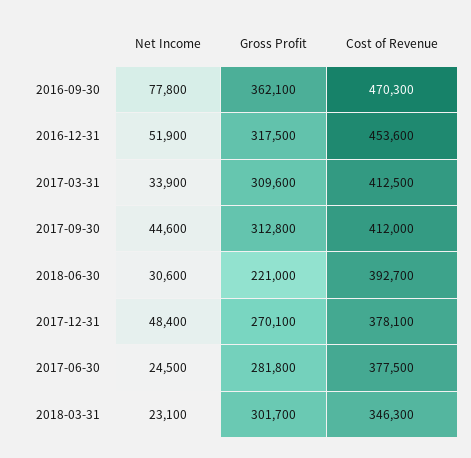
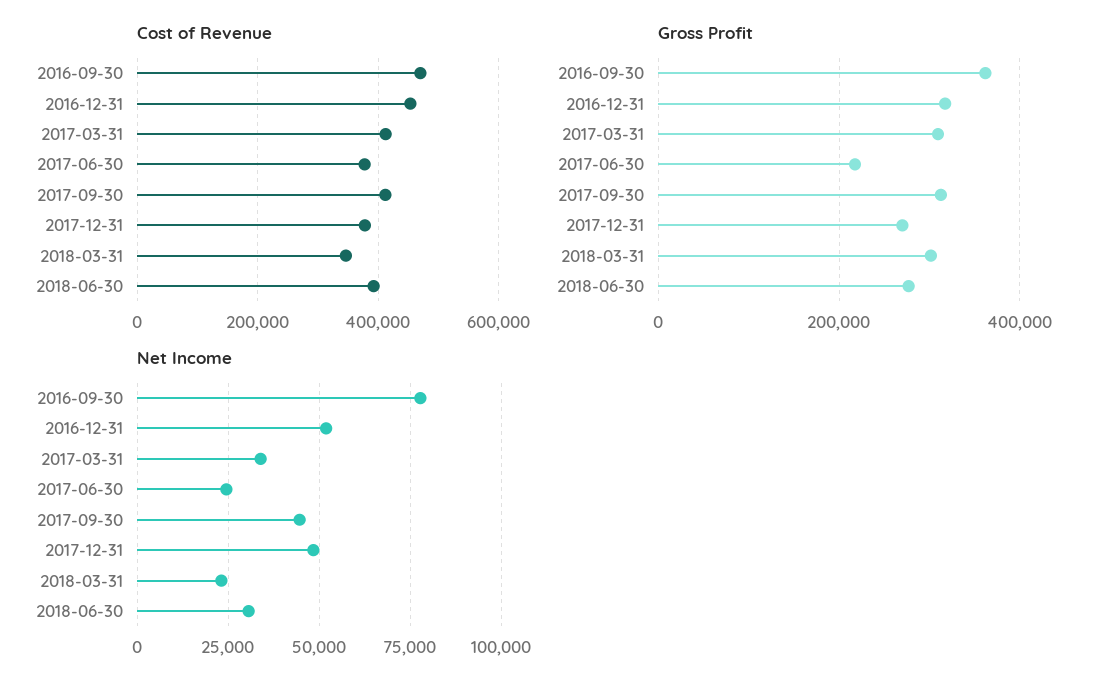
Gross Profit, 2018-06-30: 221000 -> 280000
Gross Profit, 2017-06-30: 281800 -> 220000

